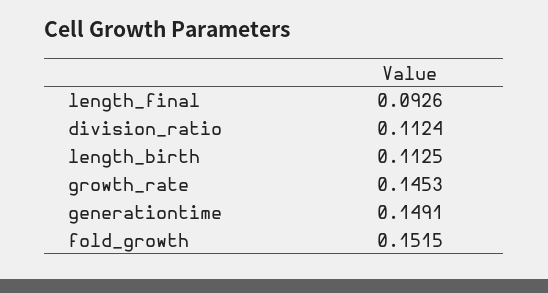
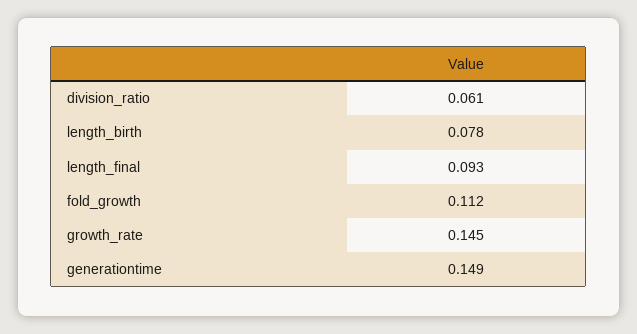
division_ratio: 0.1124 -> 0.061
length_birth: 0.1125 -> 0.078
fold_growth: 0.1515 -> 0.112

